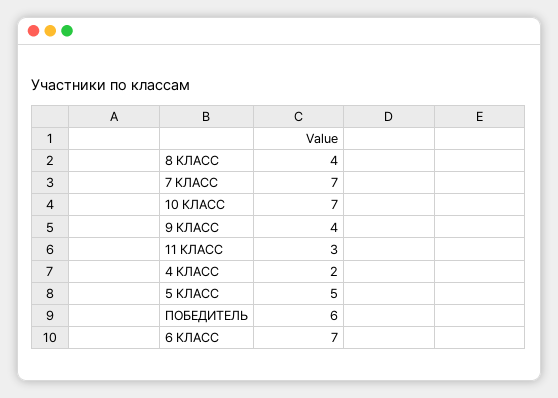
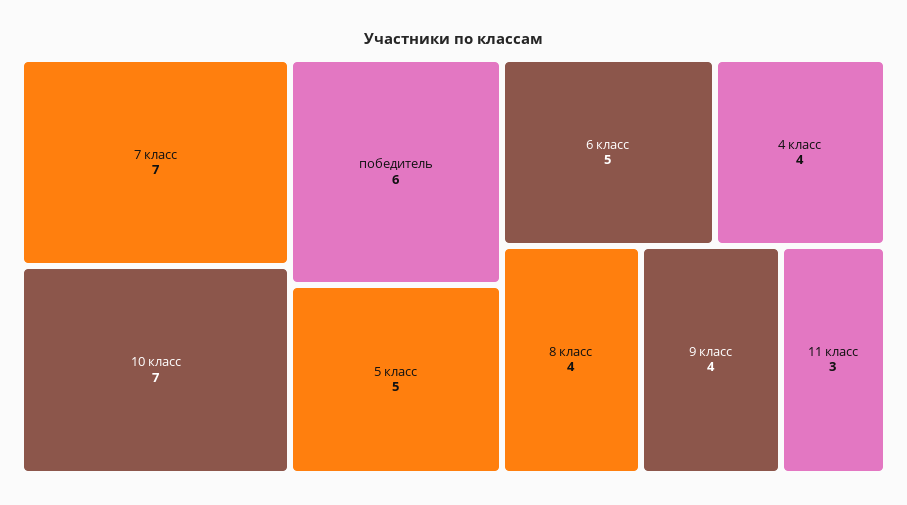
4 КЛАСС: 2 -> 4
6 КЛАСС: 7 -> 5

